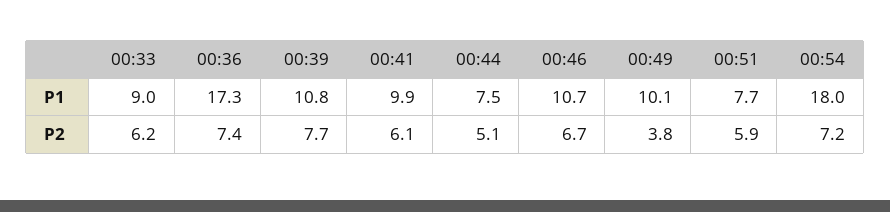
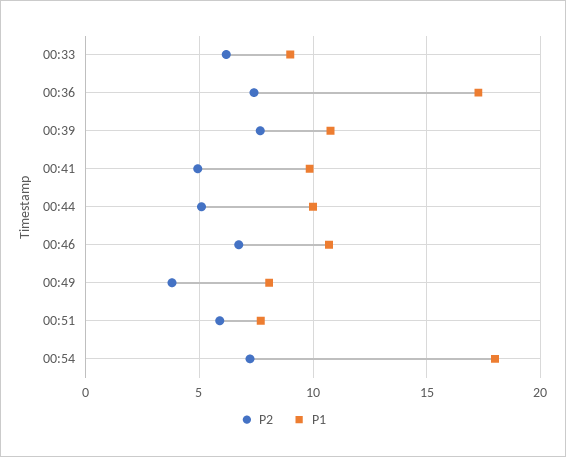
P1, 00:44: 7.5 -> 10
P1, 00:49: 10.1 -> 8
P2, 00:41: 6.1 -> 5

